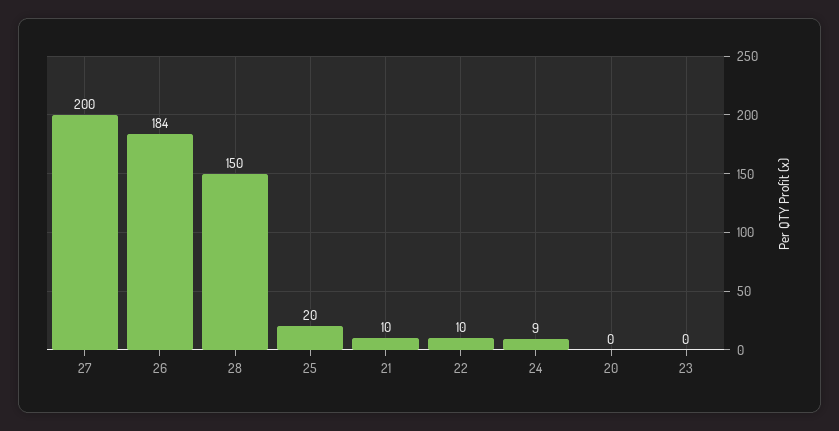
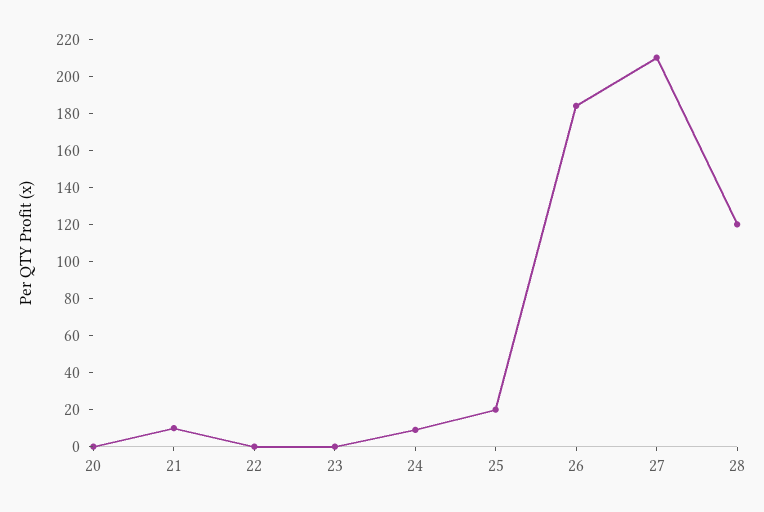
27: 200 -> 210
28: 150 -> 120
22: 10 -> 0

